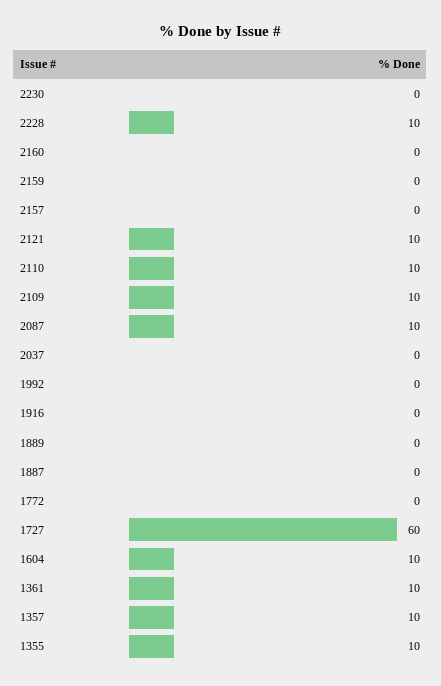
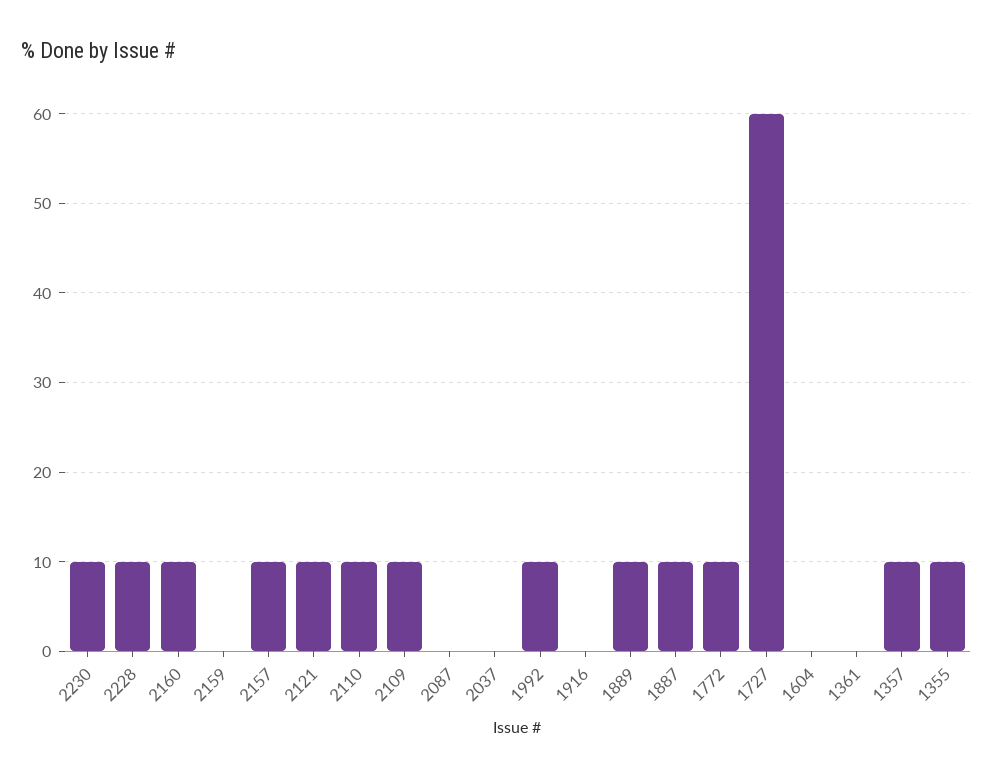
2230: 0 -> 10
2160: 0 -> 10
2157: 0 -> 10
2087: 10 -> 0
1992: 0 -> 10
1889: 0 -> 10
1887: 0 -> 10
1772: 0 -> 10
1604: 10 -> 0
1361: 10 -> 0

